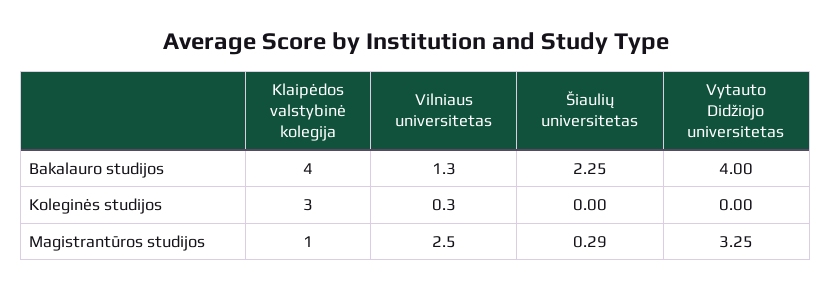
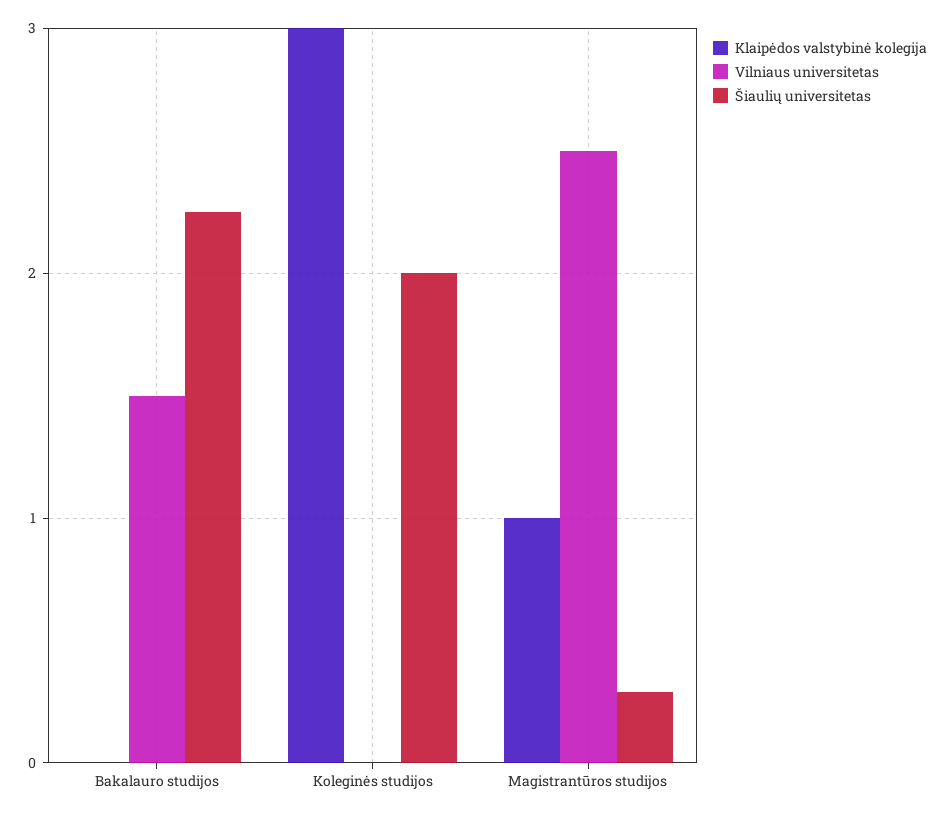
Klaipėdos valstybinė kolegija, Bakalauro studijos: 4 -> 0
Vilniaus universitetas, Bakalauro studijos: 1.3 -> 1.5
Vytauto Didžiojo universitetas, Bakalauro studijos: 4 -> none
Vilniaus universitetas, Koleginės studijos: 0.3 -> 0
Šiaulių universitetas, Koleginės studijos: 0 -> 2
Vytauto Didžiojo universitetas, Koleginės studijos: 0 -> none
Vytauto Didžiojo universitetas, Magistrantūros studijos: 3.25 -> none

